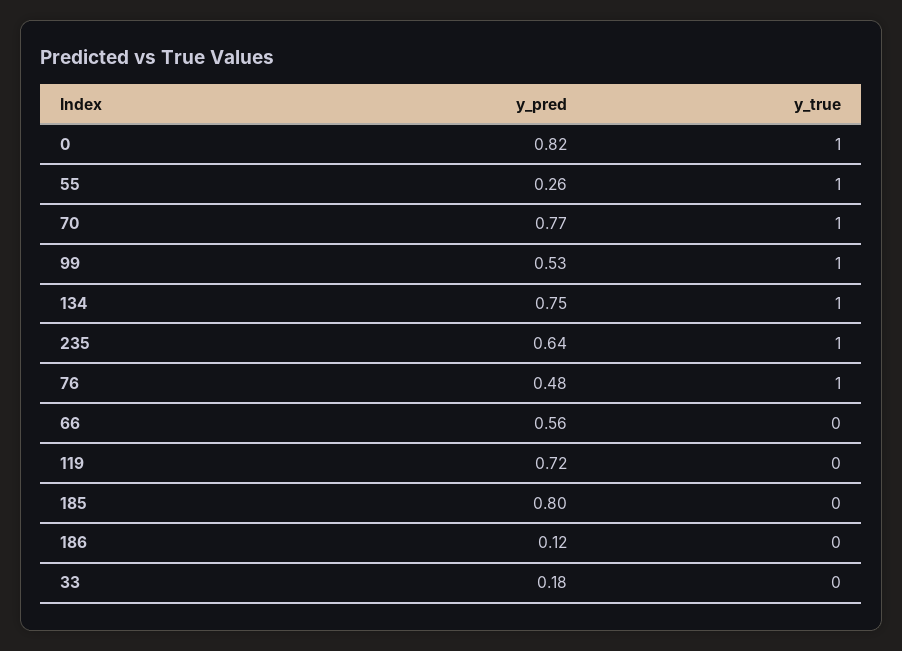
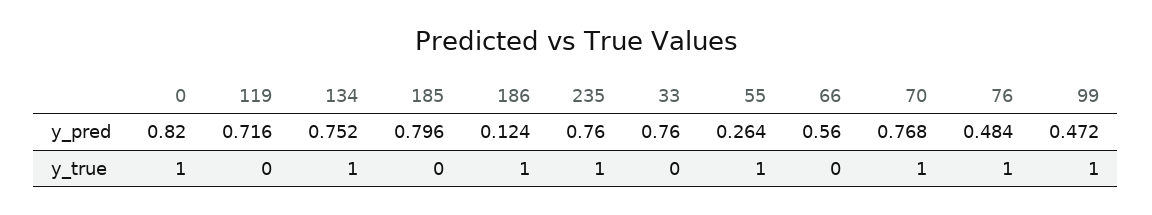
y_pred, 99: 0.53 -> 0.472
y_pred, 235: 0.64 -> 0.76
y_true, 186: 0 -> 1
y_pred, 33: 0.18 -> 0.76

